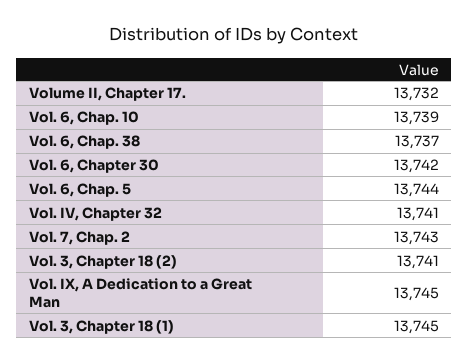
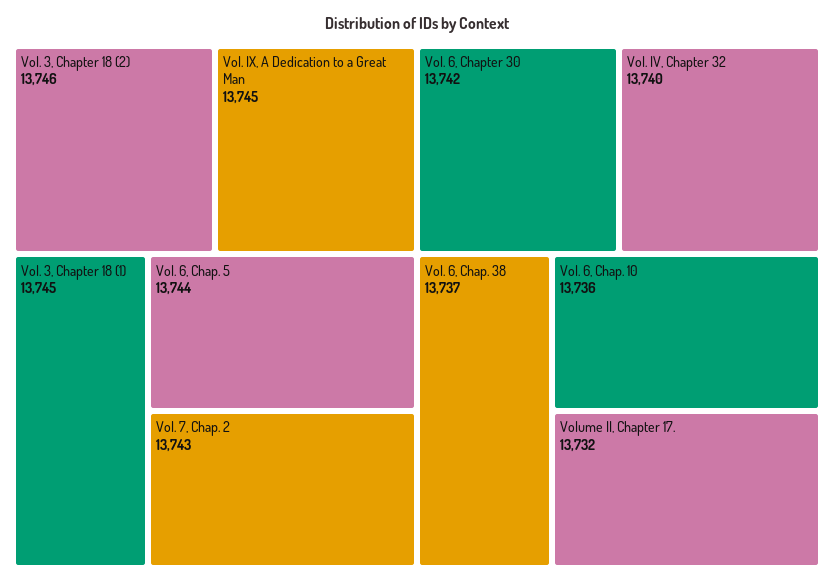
Vol. 6, Chap. 10: 13739 -> 13736
Vol. IV, Chapter 32: 13741 -> 13740
Vol. 3, Chapter 18 (2): 13741 -> 13746

